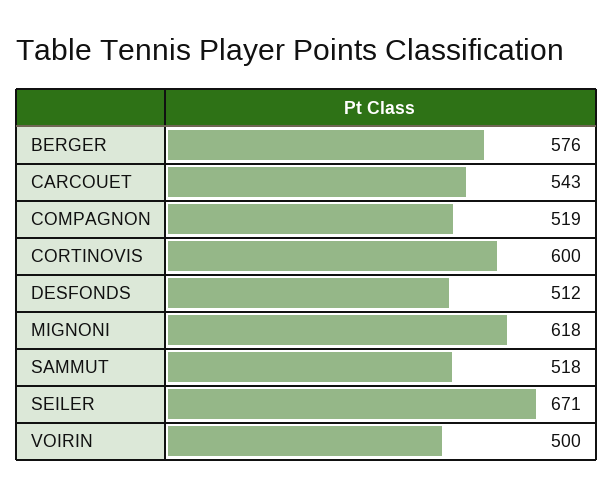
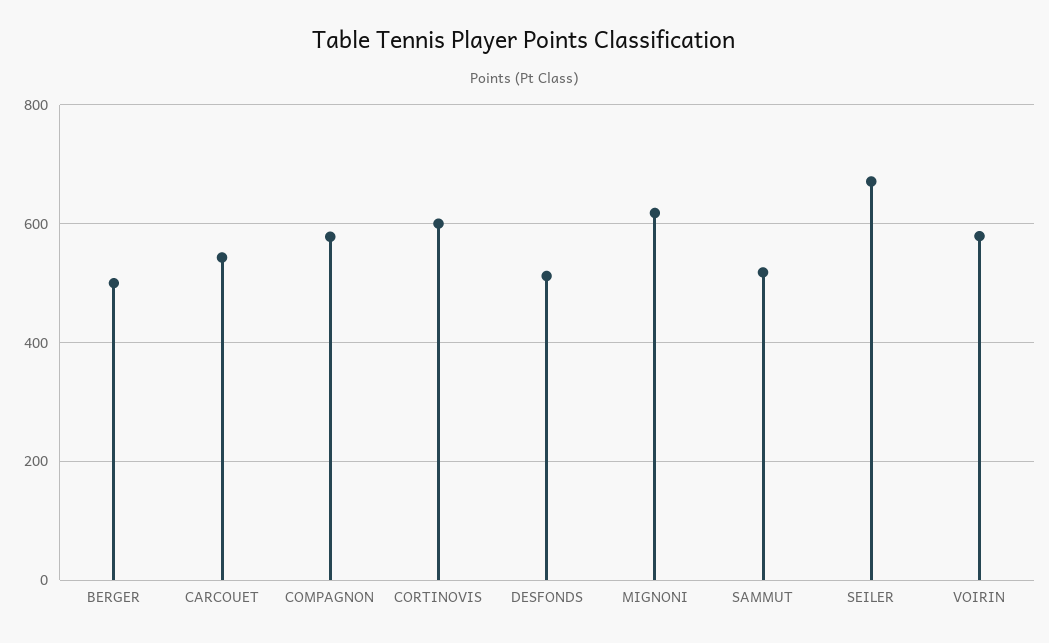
BERGER: 576 -> 500
COMPAGNON: 519 -> 580
VOIRIN: 500 -> 580

